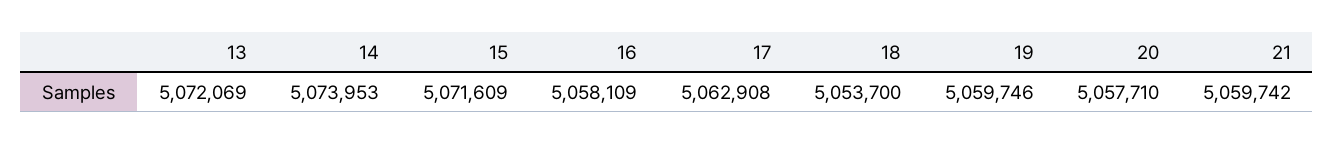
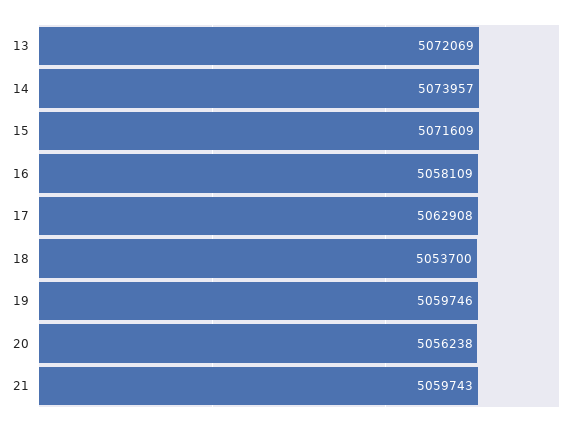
14: 5073953 -> 5073957
20: 5057710 -> 5056238
21: 5059742 -> 5059743

